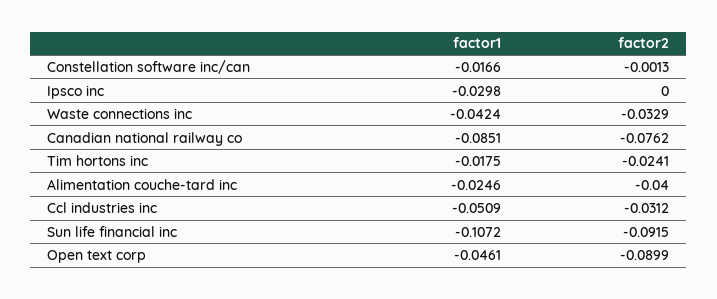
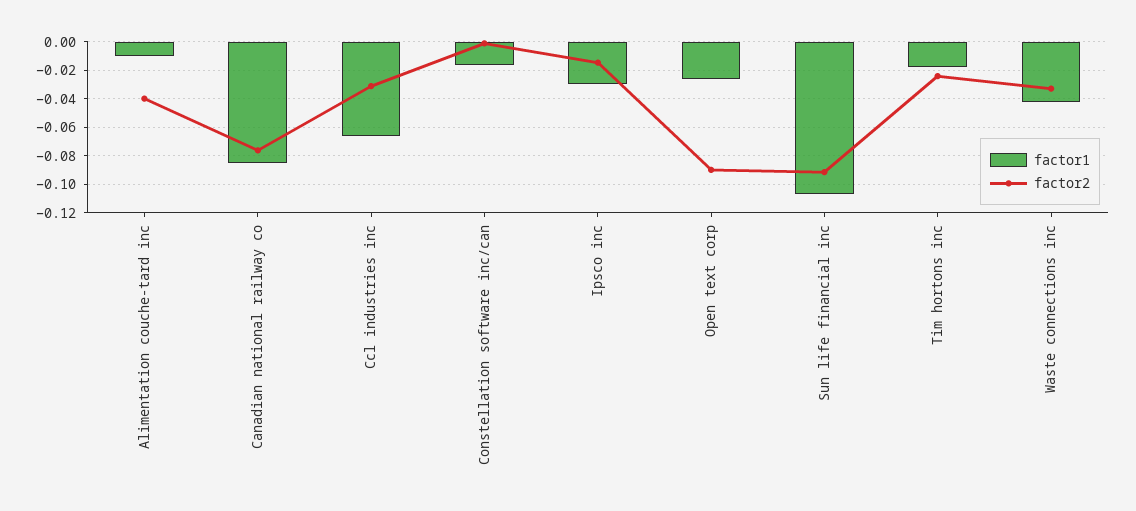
factor2, Ipsco inc: 0 -> -0.015
factor1, Alimentation couche-tard inc: -0.0246 -> -0.01
factor1, Ccl industries inc: -0.0509 -> -0.065
factor1, Open text corp: -0.0461 -> -0.025

